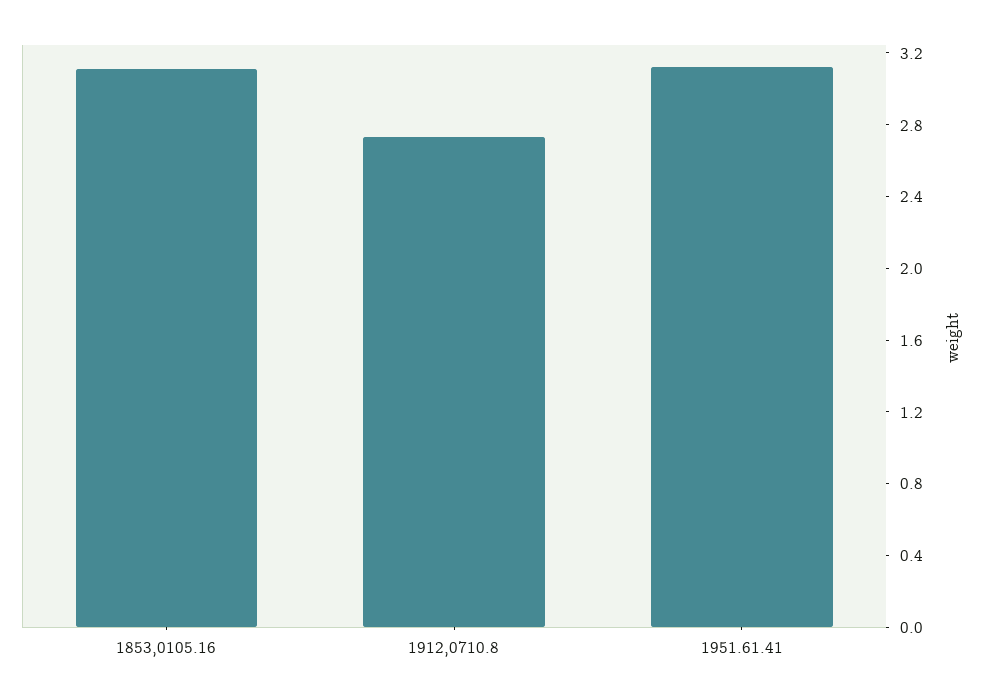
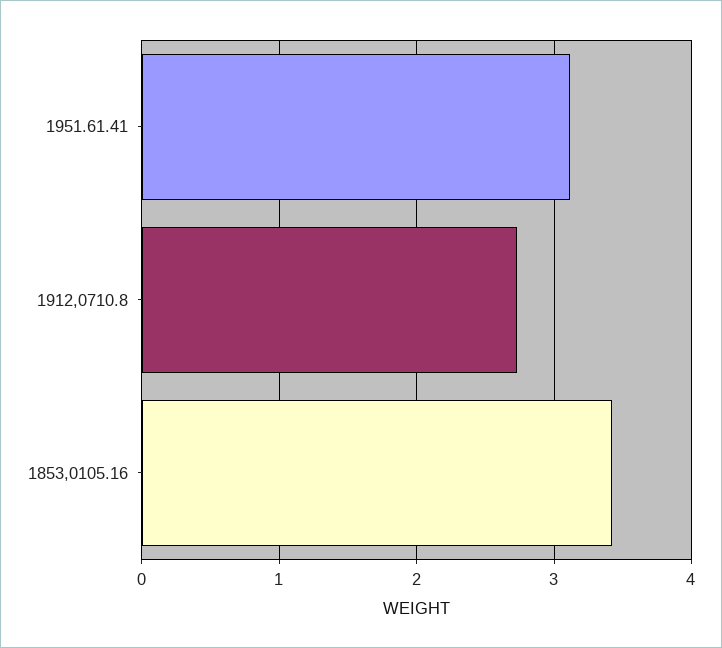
1853,0105.16: 3.1 -> 3.4

